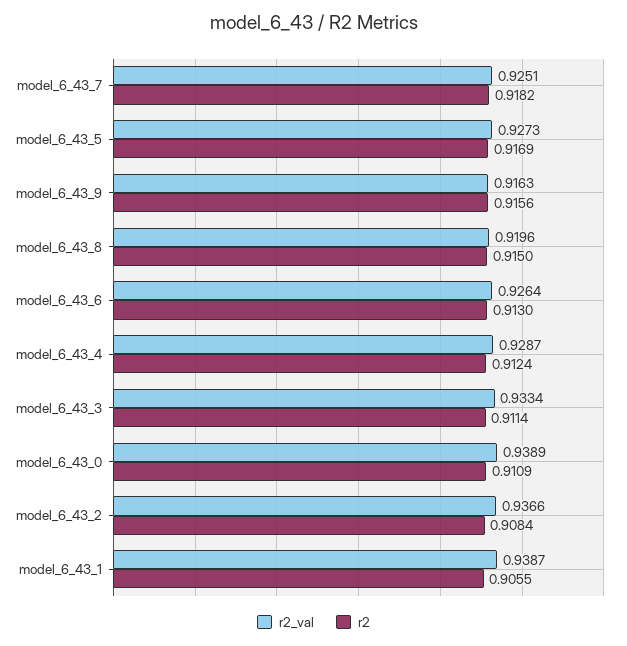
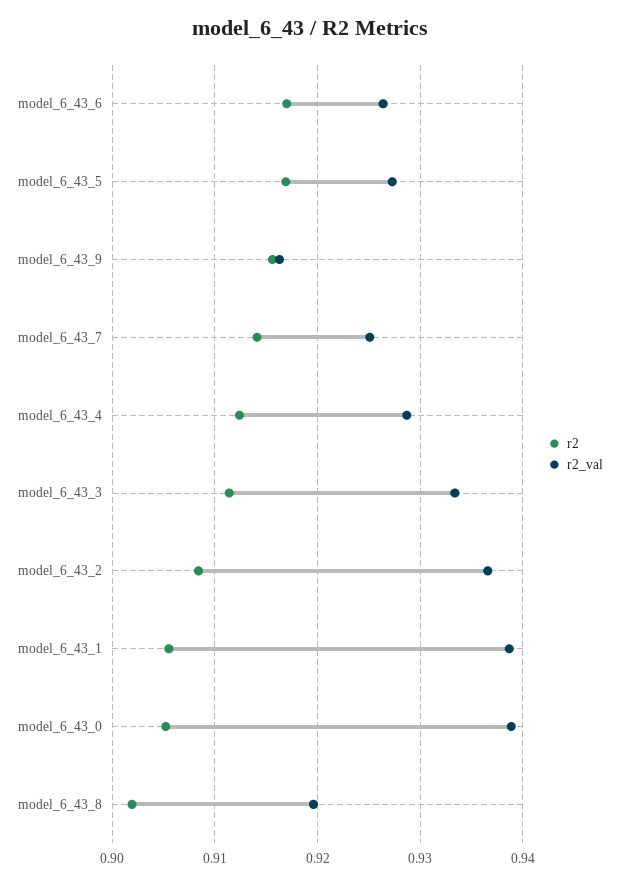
r2, model_6_43_7: 0.9182 -> 0.914
r2, model_6_43_8: 0.915 -> 0.902
r2, model_6_43_6: 0.913 -> 0.917
r2, model_6_43_0: 0.9109 -> 0.905

